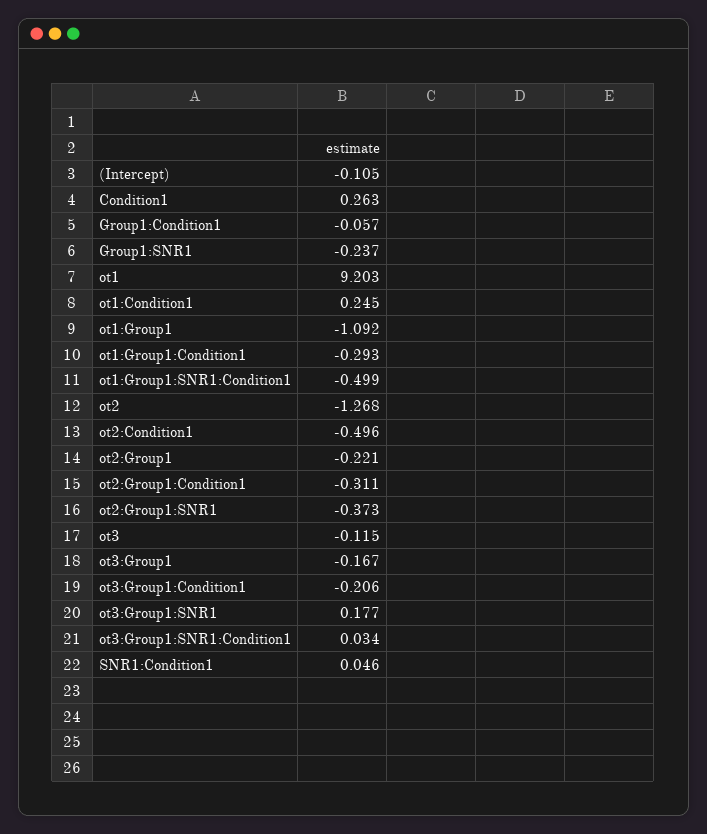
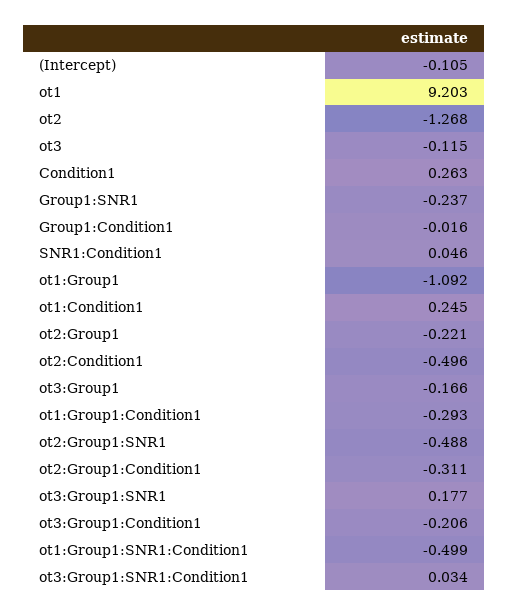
Group1:Condition1: -0.057 -> -0.016
ot2:Group1:SNR1: -0.373 -> -0.488
ot3:Group1: -0.167 -> -0.166

